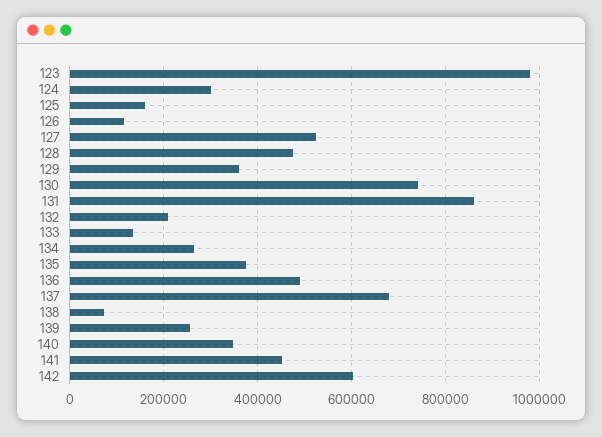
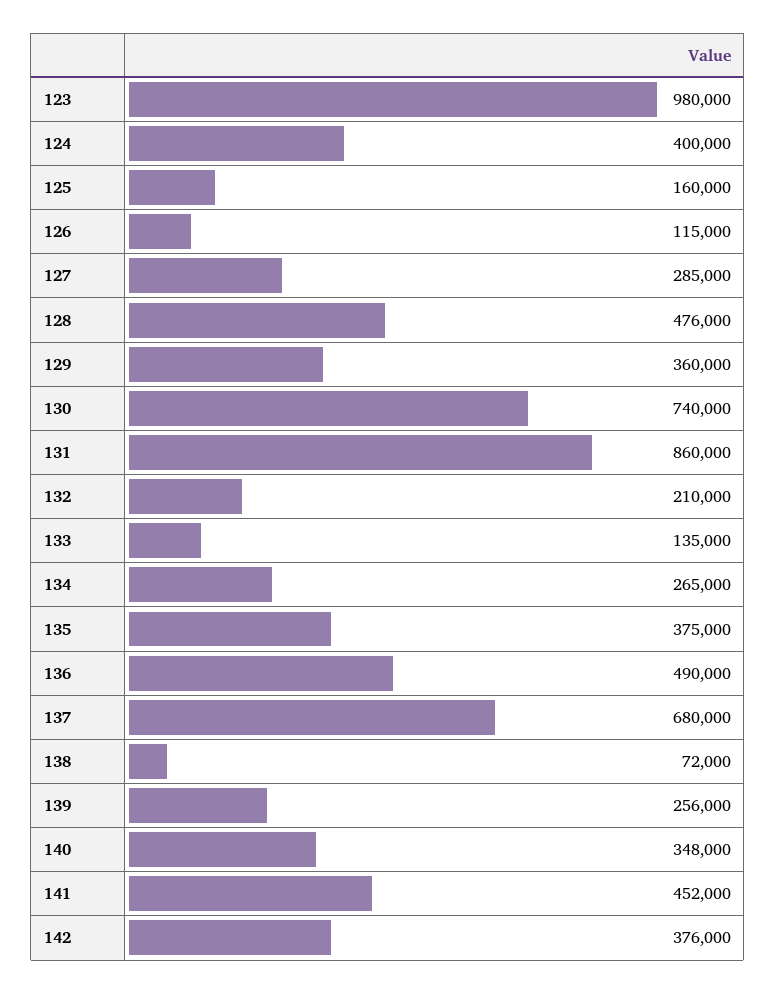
124: 300000 -> 400000
127: 520000 -> 285000
142: 600000 -> 376000

